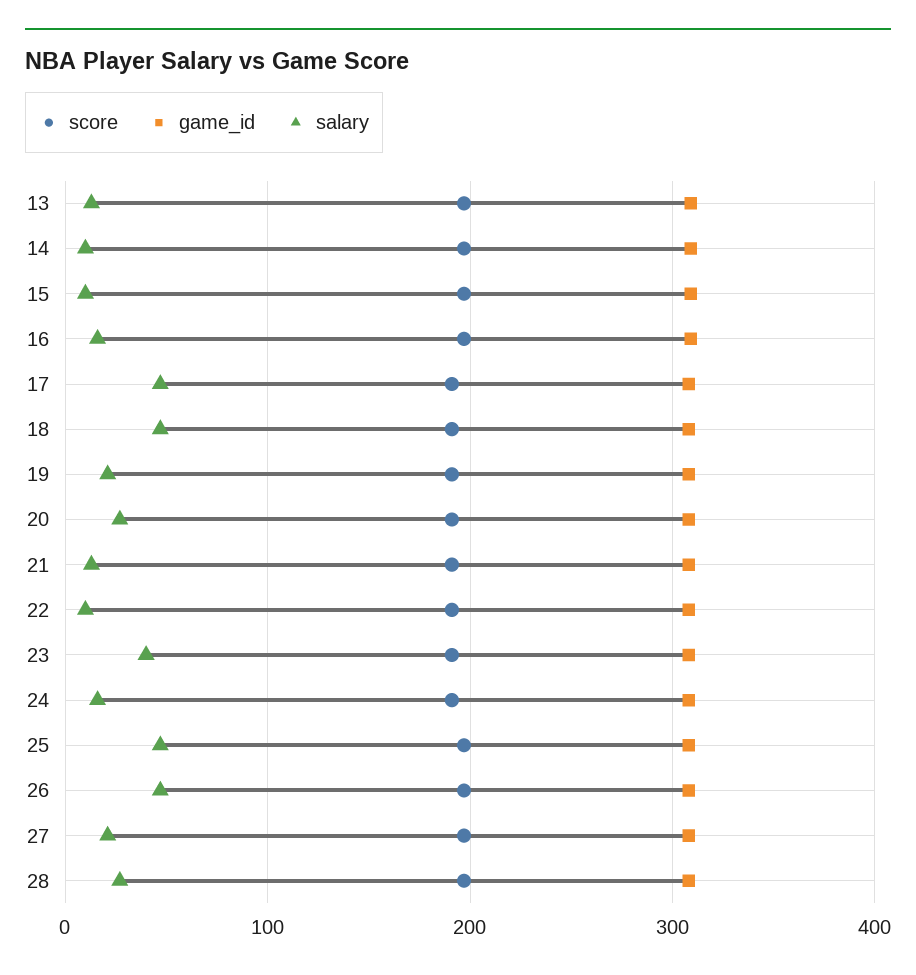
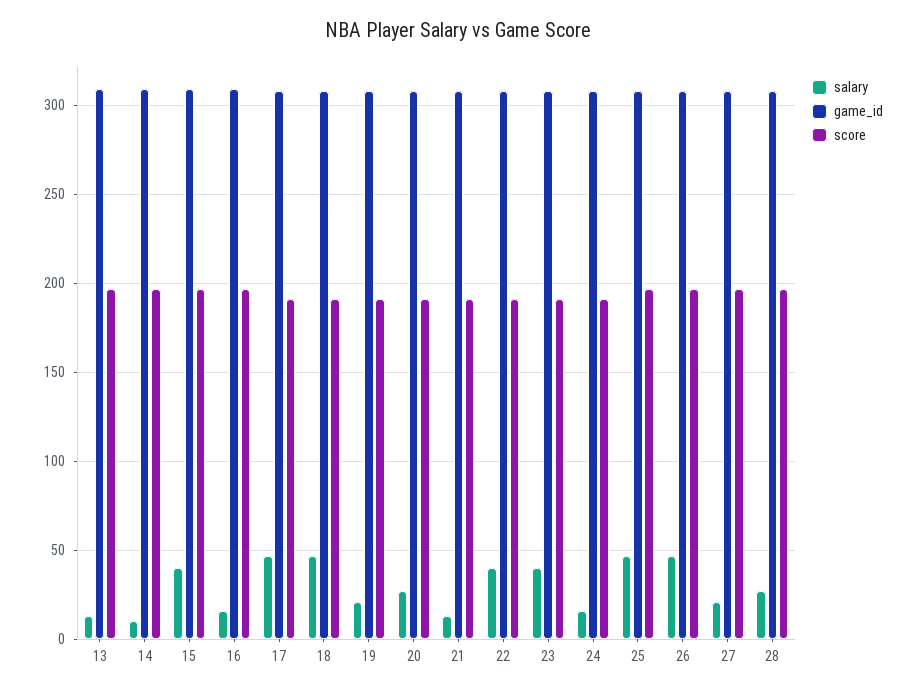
salary, 15: 10 -> 40
salary, 22: 10 -> 40

